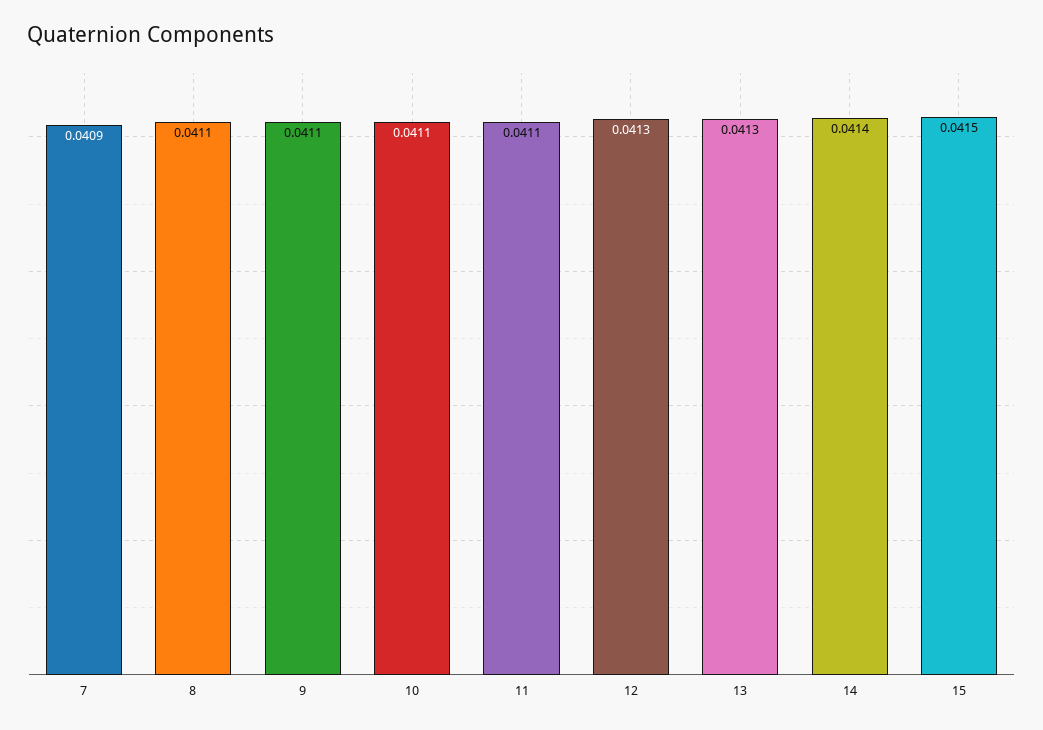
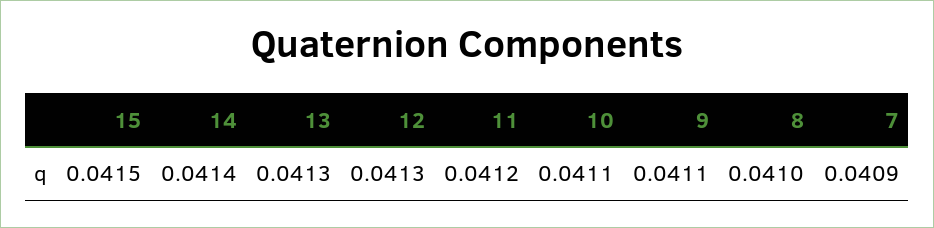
8: 0.0411 -> 0.041
11: 0.0411 -> 0.0412

